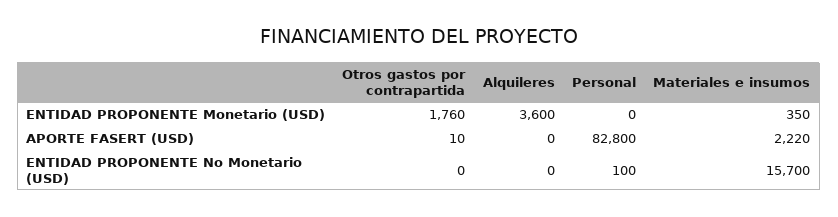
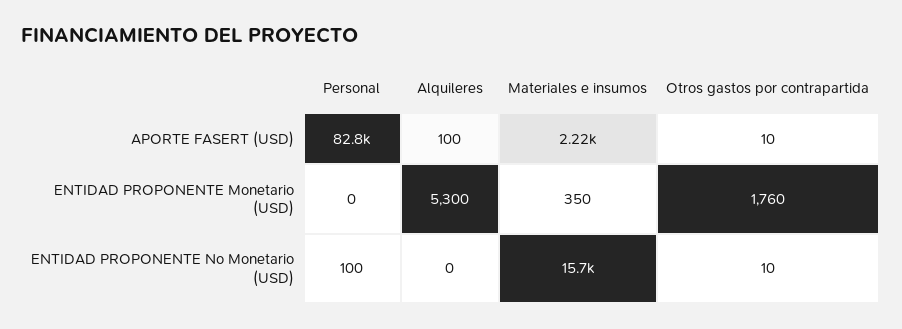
Alquileres, ENTIDAD PROPONENTE Monetario (USD): 3600 -> 5300
Alquileres, APORTE FASERT (USD): 0 -> 100
Otros gastos por contrapartida, ENTIDAD PROPONENTE No Monetario (USD): 0 -> 10

